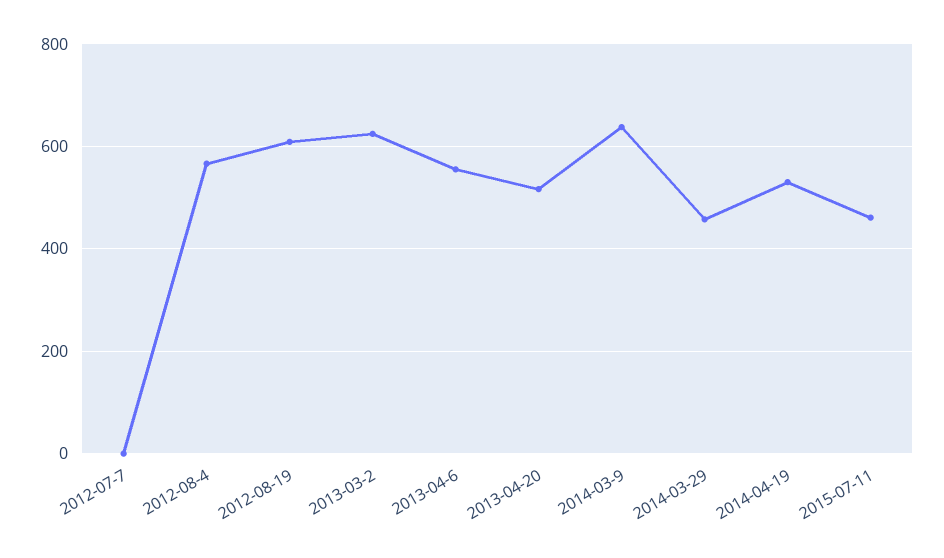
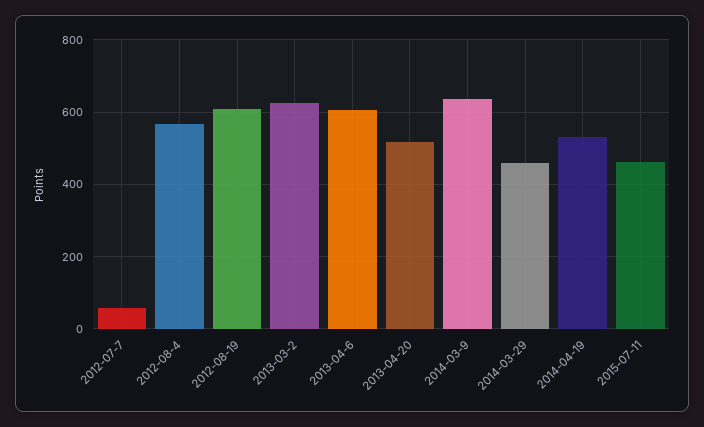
2012-07-7: 0 -> 60
2013-04-6: 560 -> 600

